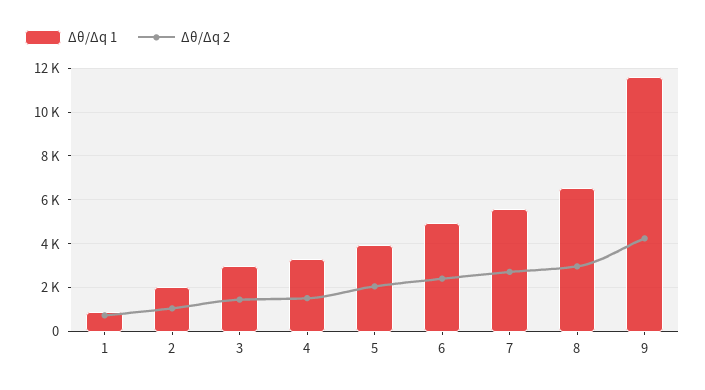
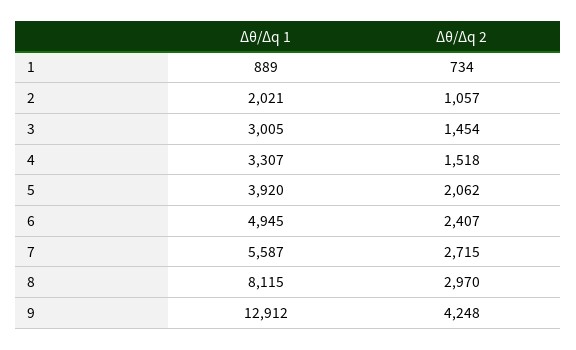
Δθ/Δq 1, 8: 6500 -> 8115
Δθ/Δq 1, 9: 11500 -> 12912

